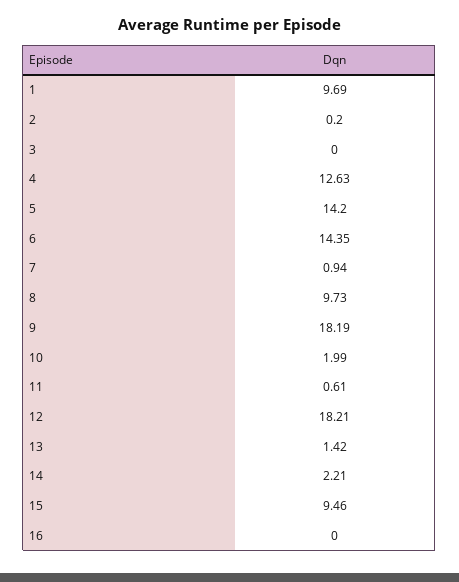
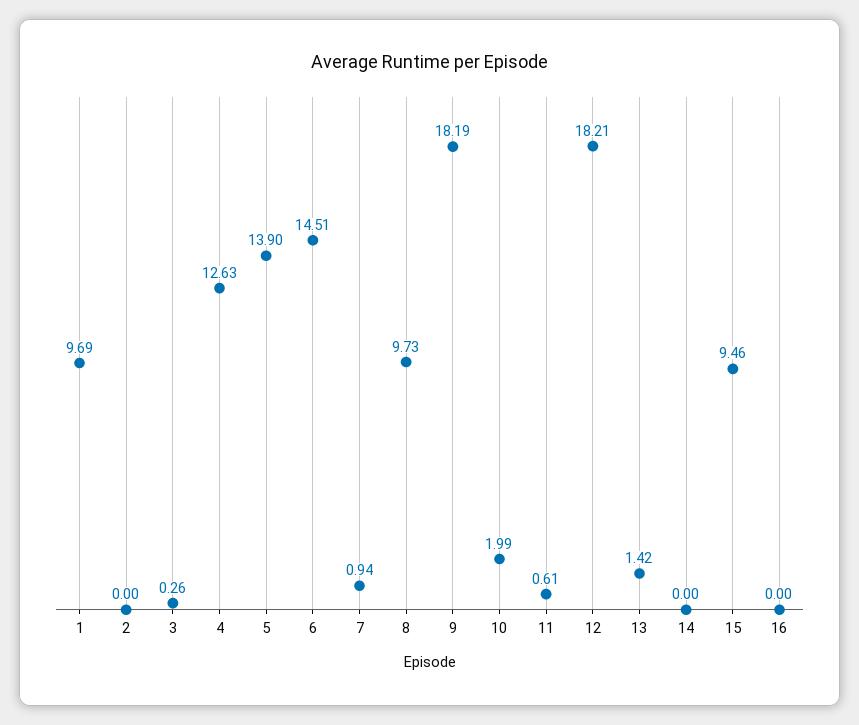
2: 0.2 -> 0
3: 0 -> 0.26
5: 14.2 -> 13.9
6: 14.35 -> 14.51
14: 2.21 -> 0

